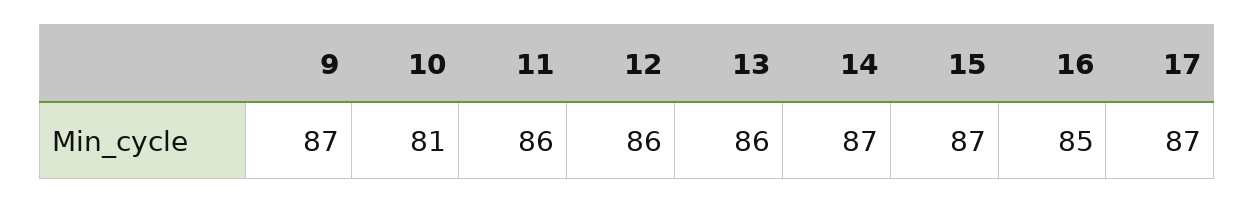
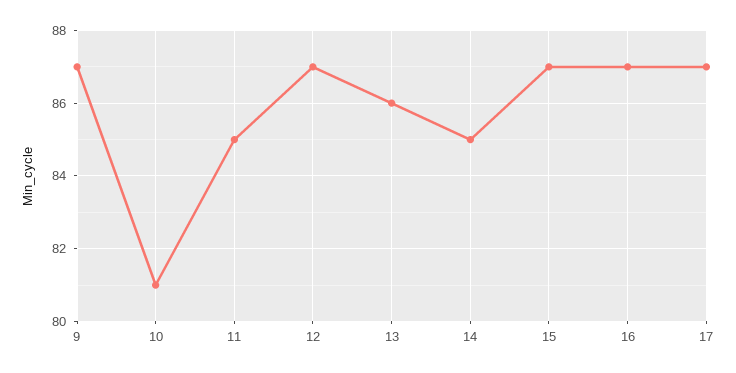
11: 86 -> 85
12: 86 -> 87
14: 87 -> 85
16: 85 -> 87

